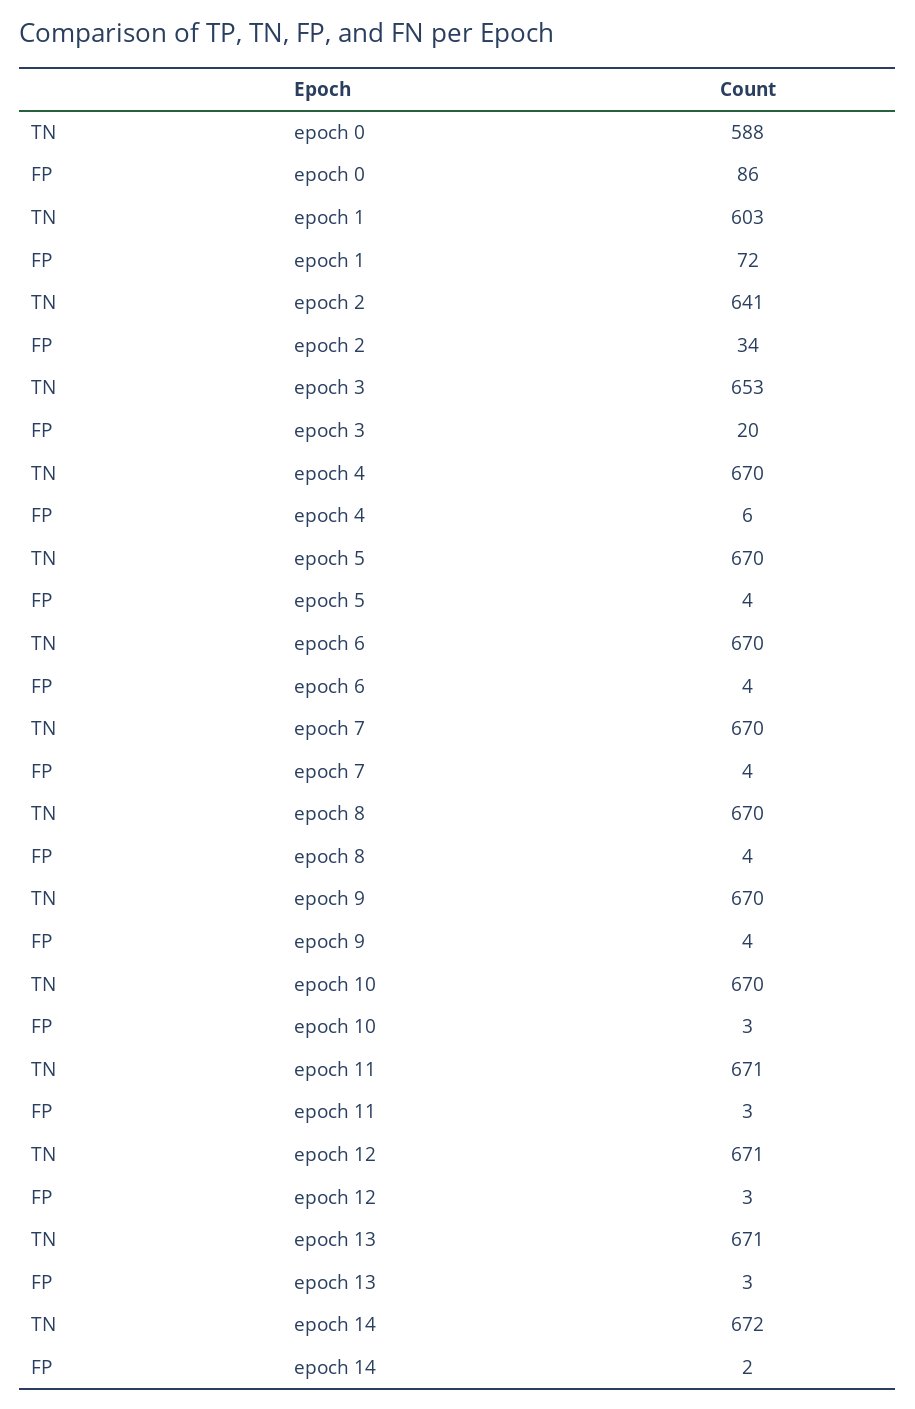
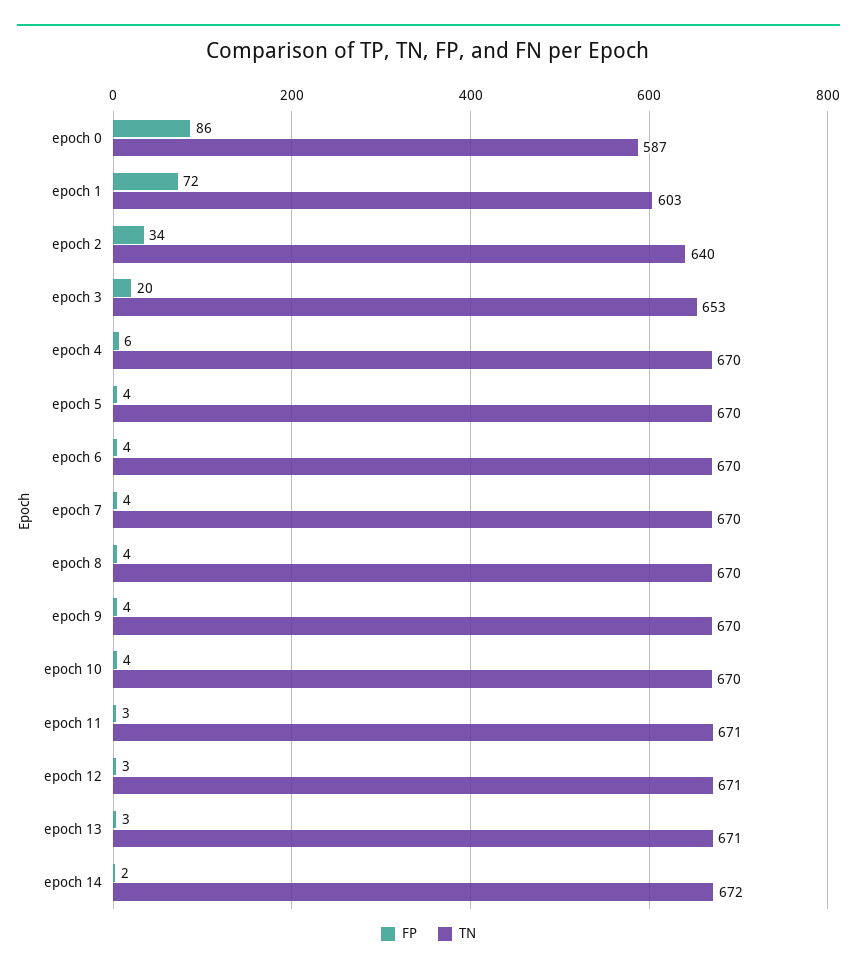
TN, epoch 0: 588 -> 587
TN, epoch 2: 641 -> 640
FP, epoch 10: 3 -> 4

